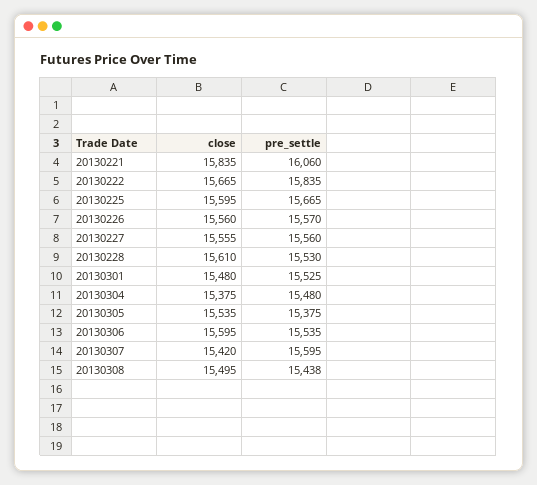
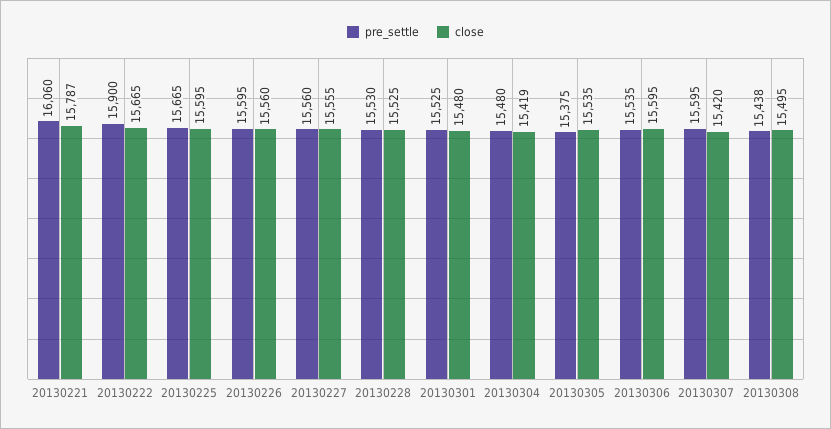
close, 20130221: 15835 -> 15787
pre_settle, 20130222: 15835 -> 15900
pre_settle, 20130226: 15570 -> 15595
close, 20130228: 15610 -> 15525
close, 20130304: 15375 -> 15419

